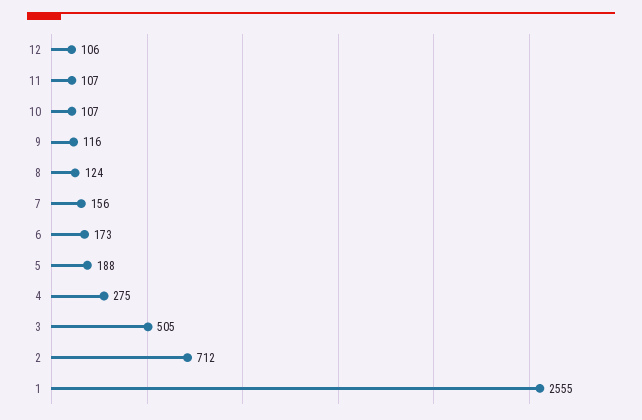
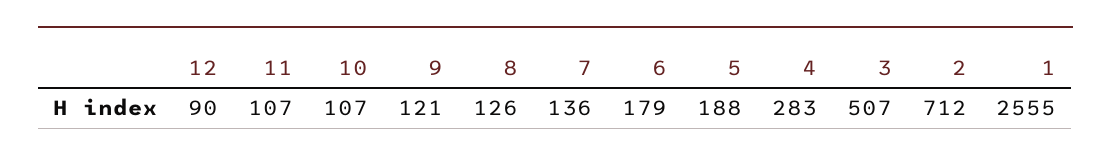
12: 106 -> 90
9: 116 -> 121
8: 124 -> 126
7: 156 -> 136
6: 173 -> 179
4: 275 -> 283
3: 505 -> 507

